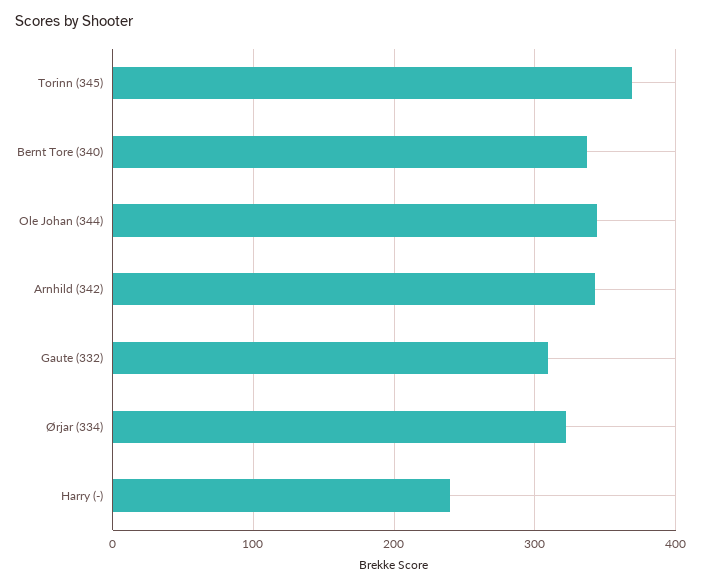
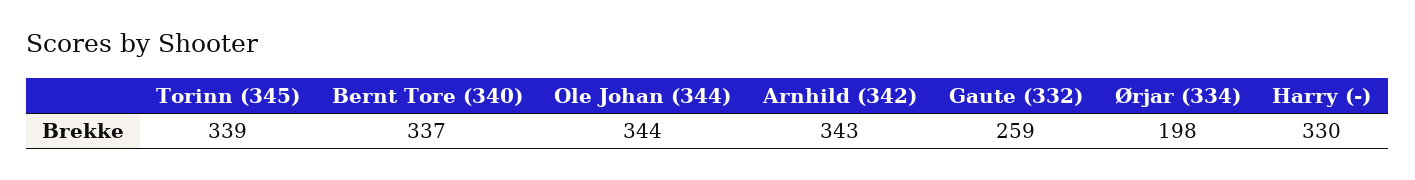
Torinn (345): 370 -> 339
Gaute (332): 310 -> 259
Ørjar (334): 320 -> 198
Harry (-): 240 -> 330

